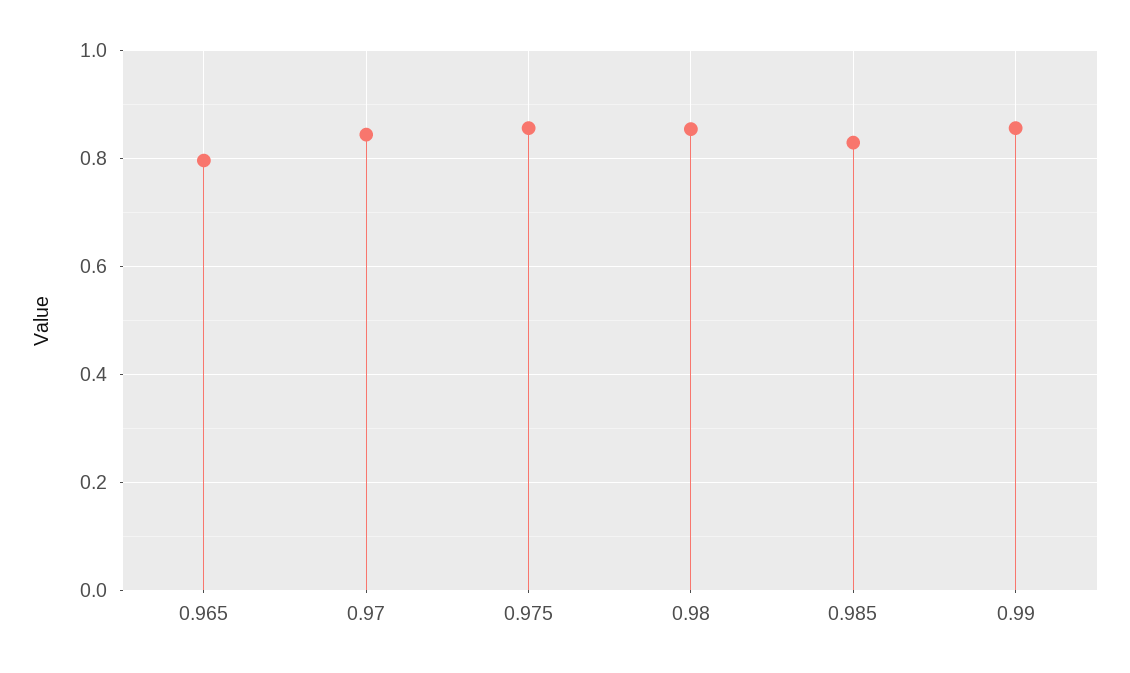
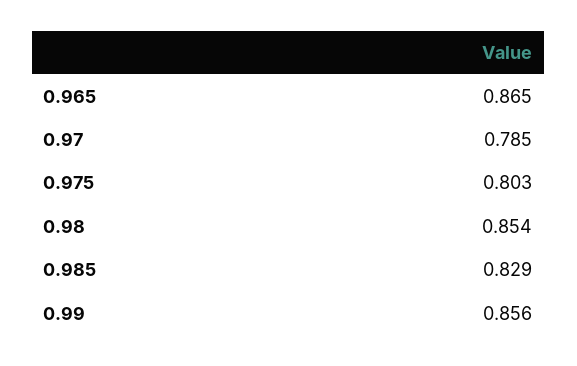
0.965: 0.8 -> 0.865
0.97: 0.84 -> 0.785
0.975: 0.86 -> 0.803

